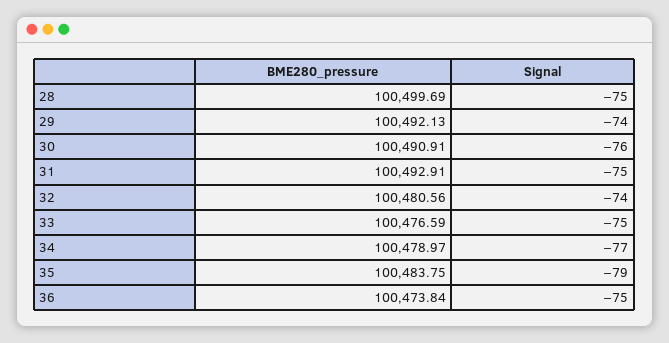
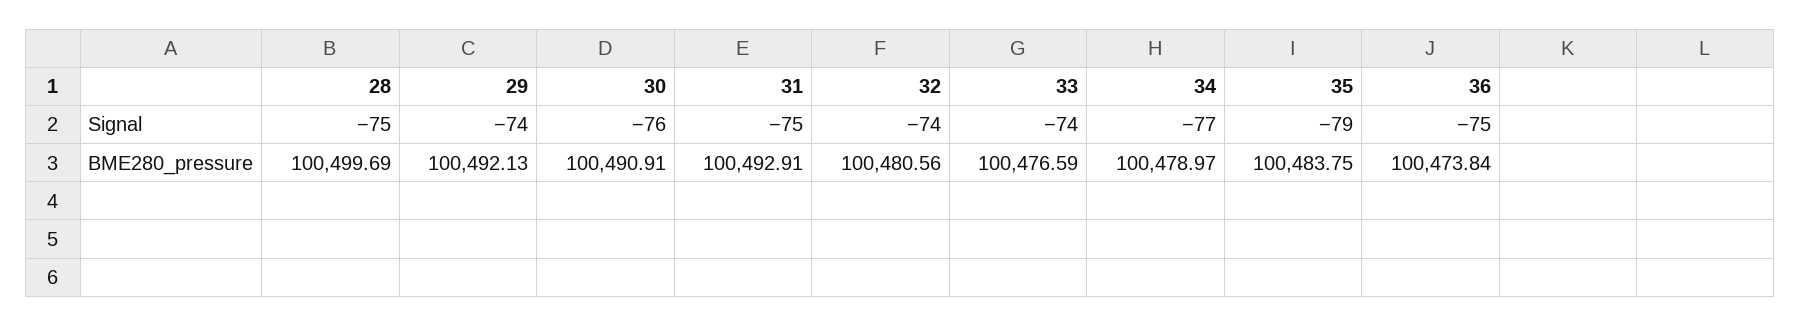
Signal, 33: -75 -> -74

